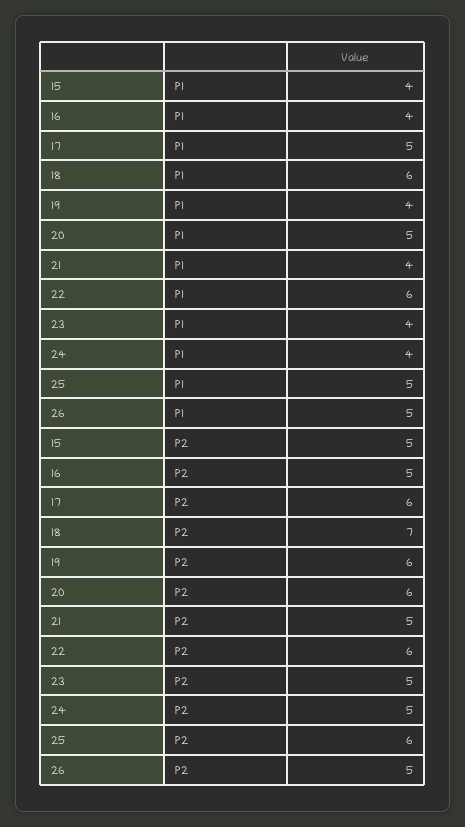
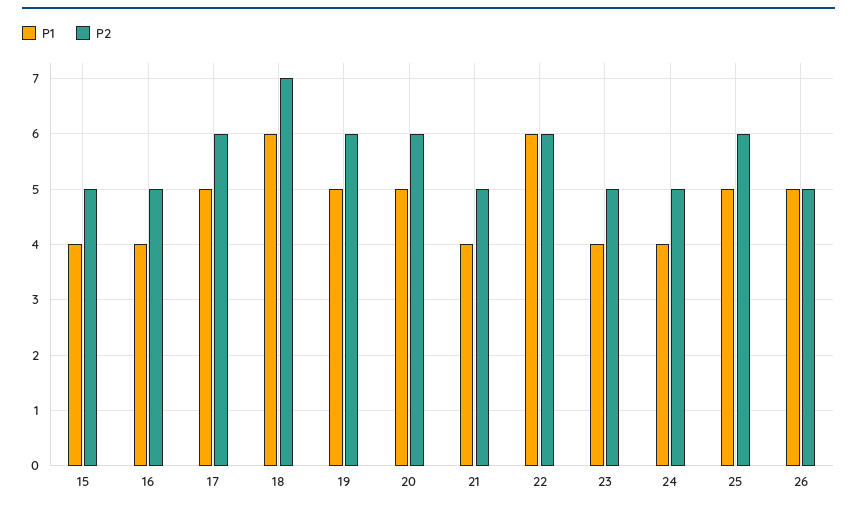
P1, 19: 4 -> 5

